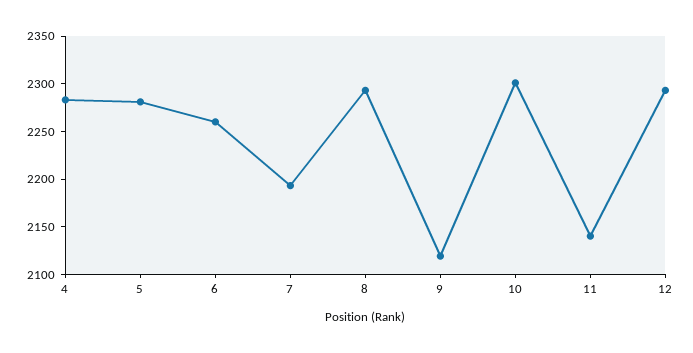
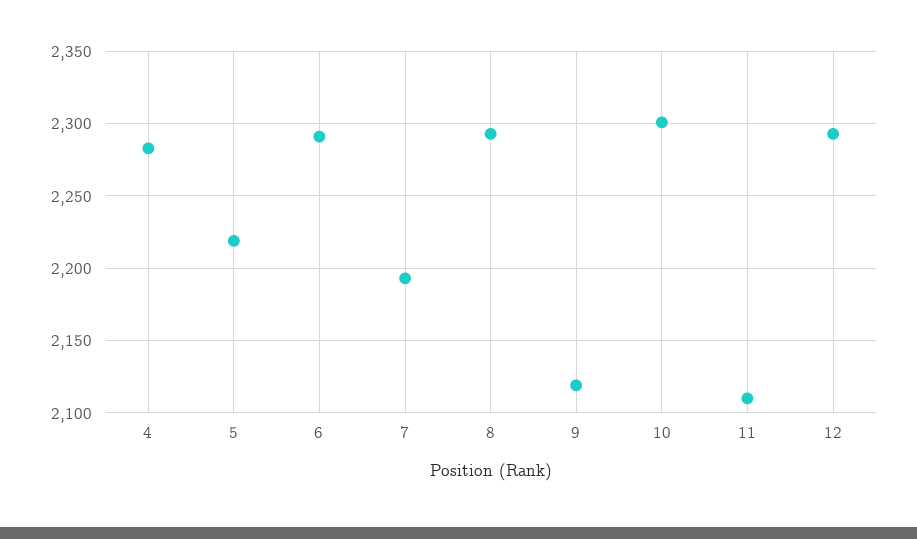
5: 2280 -> 2220
6: 2260 -> 2290
11: 2140 -> 2110

